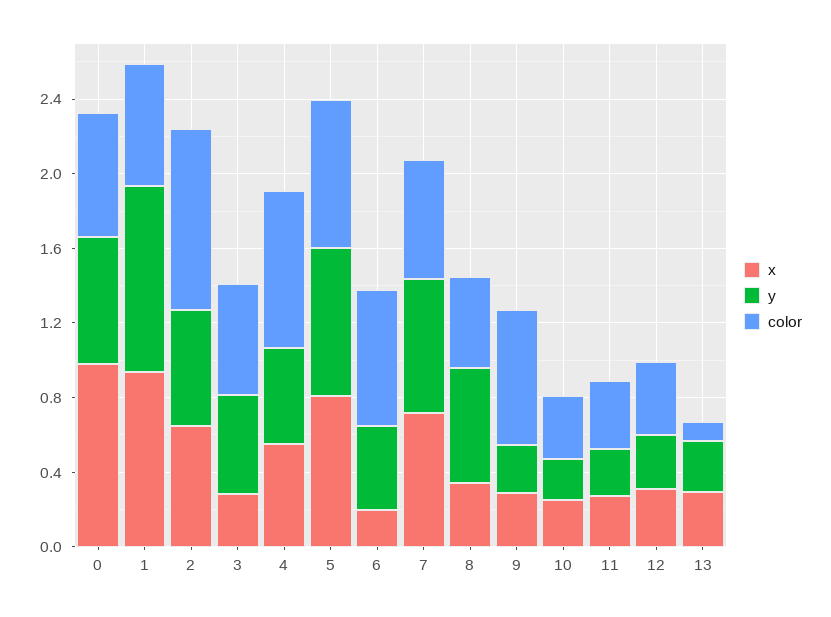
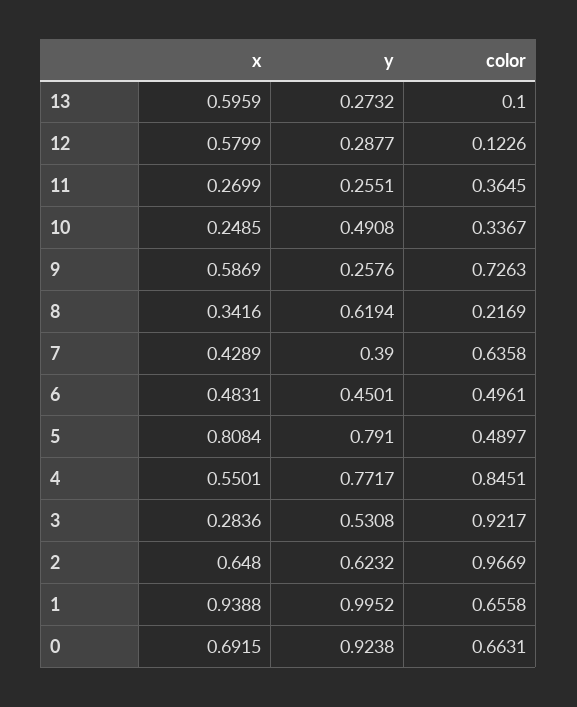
x, 0: 1 -> 0.6915
y, 0: 0.7 -> 0.9238
color, 3: 0.6 -> 0.9217
y, 4: 0.5 -> 0.7717
color, 5: 0.8 -> 0.4897
x, 6: 0.2 -> 0.4831
color, 6: 0.7 -> 0.4961
x, 7: 0.7 -> 0.4289
y, 7: 0.7 -> 0.39
color, 8: 0.5 -> 0.2169
x, 9: 0.3 -> 0.5869
y, 10: 0.2 -> 0.4908
x, 12: 0.3 -> 0.5799
color, 12: 0.4 -> 0.1226
x, 13: 0.3 -> 0.5959

